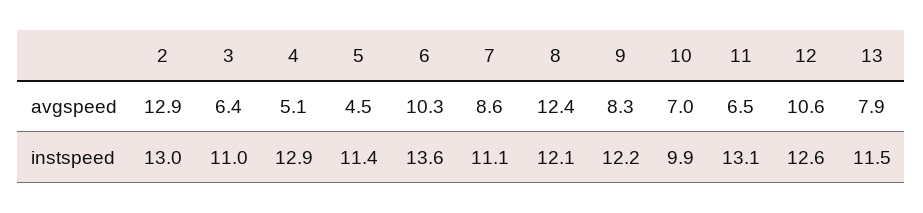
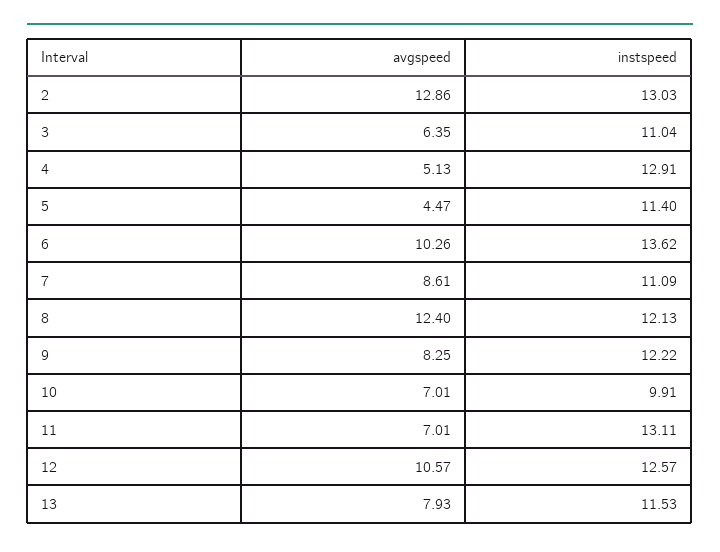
11, avgspeed: 6.5 -> 7.01

